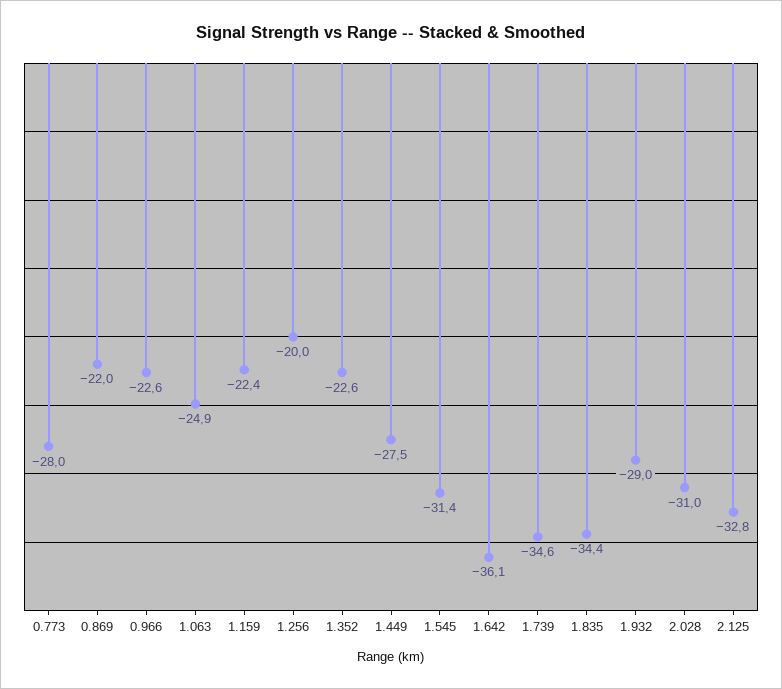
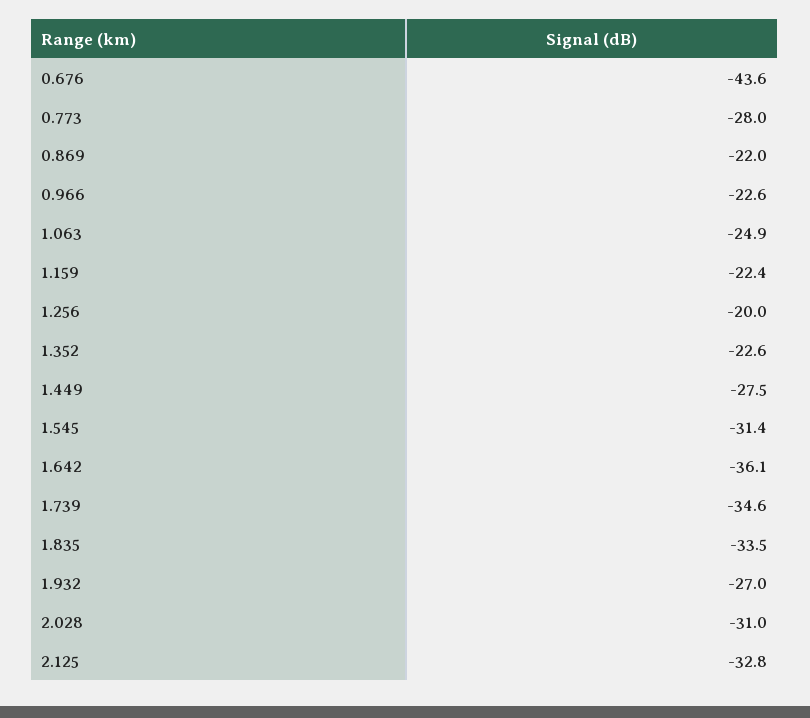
1.835: -34.4 -> -33.5
1.932: -29 -> -27
0.676: none -> -43.6

